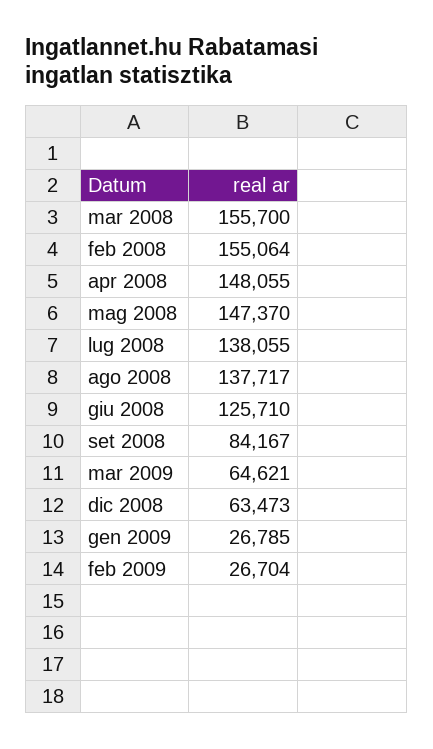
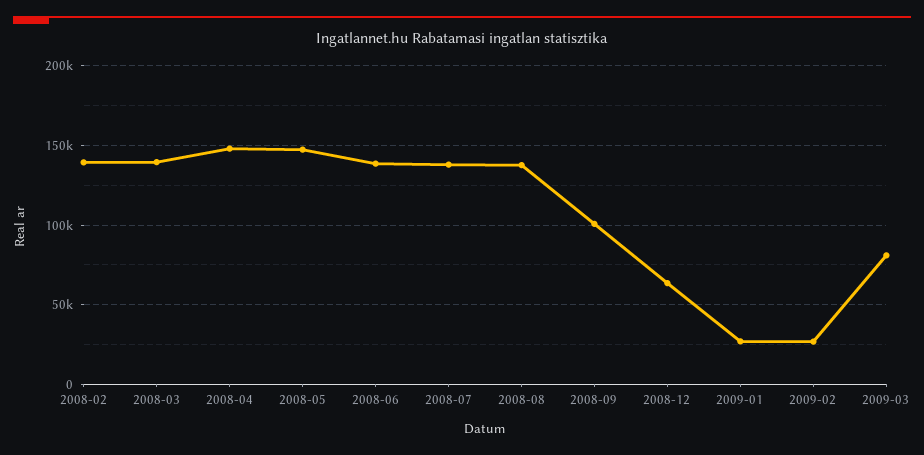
mar 2008: 155700 -> 140000
feb 2008: 155064 -> 140000
giu 2008: 125710 -> 140000
set 2008: 84167 -> 100000
mar 2009: 64621 -> 80000

